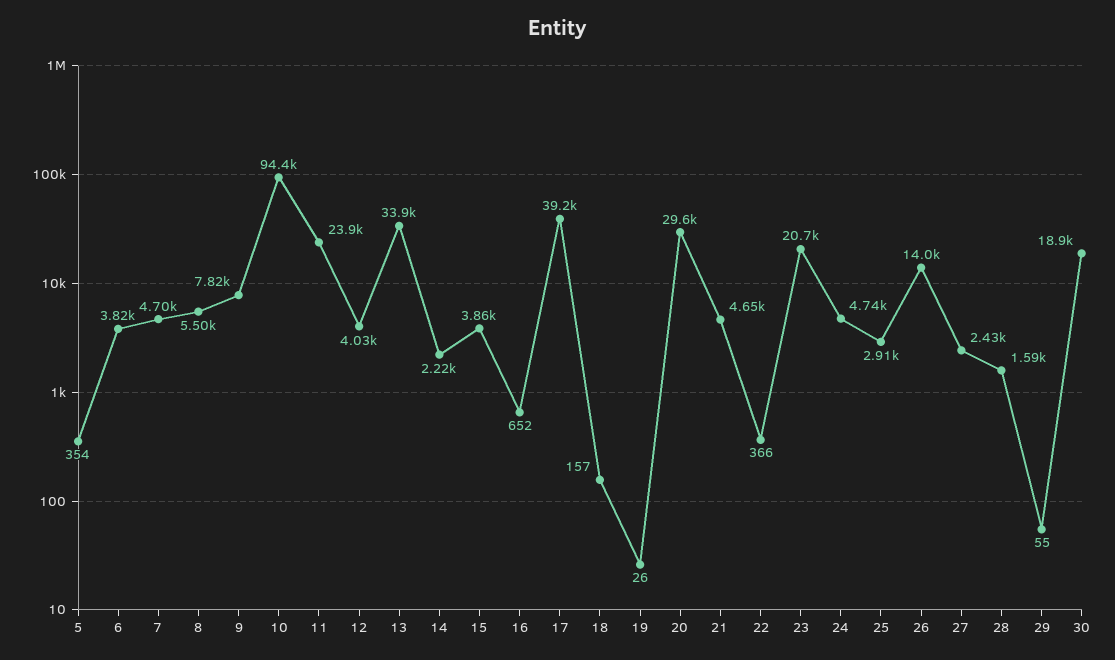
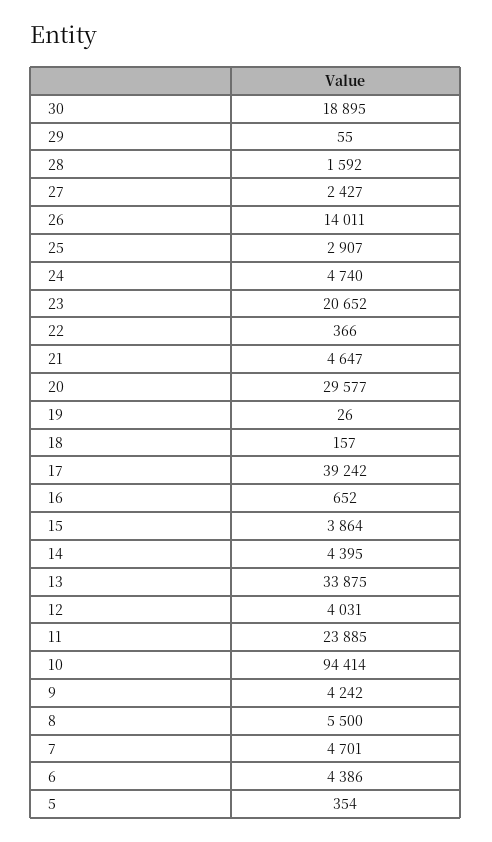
6: 3820 -> 4386
9: 7820 -> 4242
14: 2220 -> 4395

